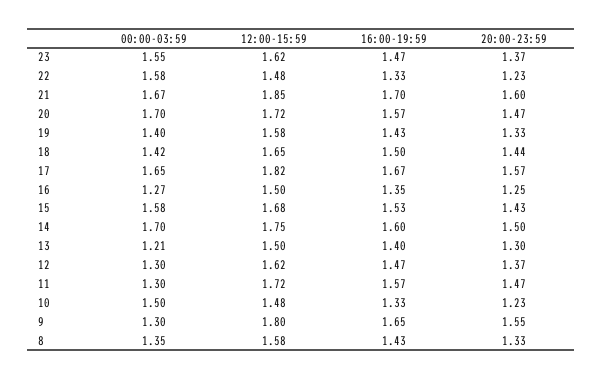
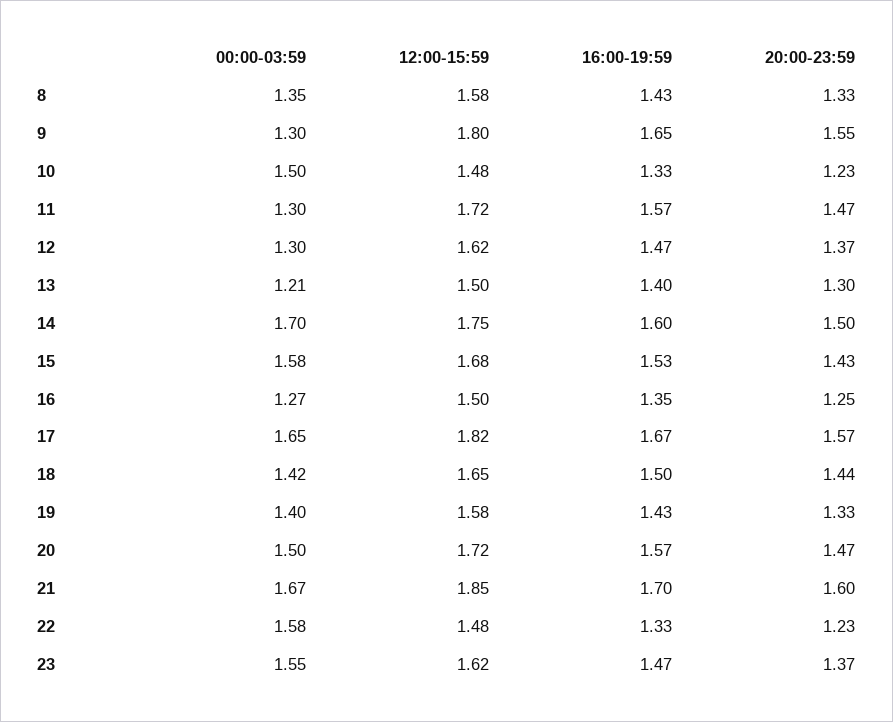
00:00-03:59, 20: 1.7 -> 1.5

